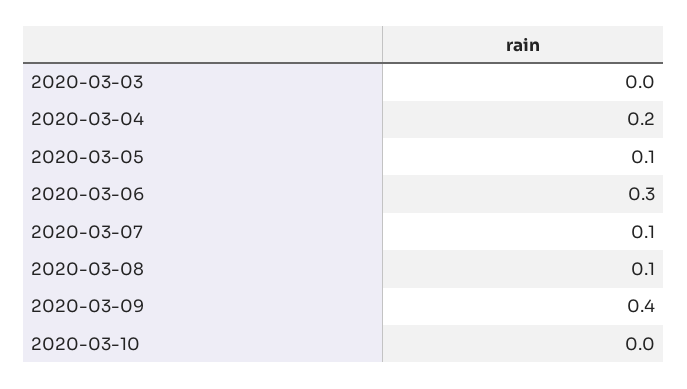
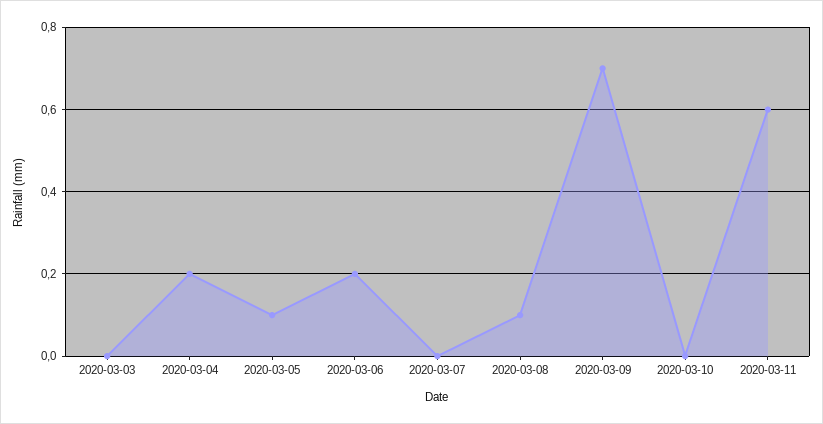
2020-03-06: 0.3 -> 0.2
2020-03-07: 0.1 -> 0
2020-03-09: 0.4 -> 0.7
2020-03-11: none -> 0.6

